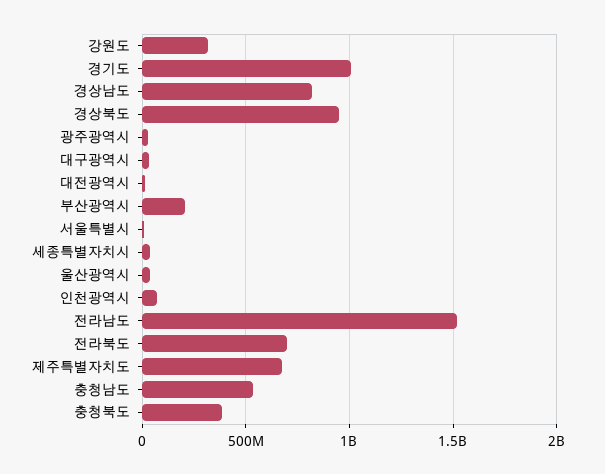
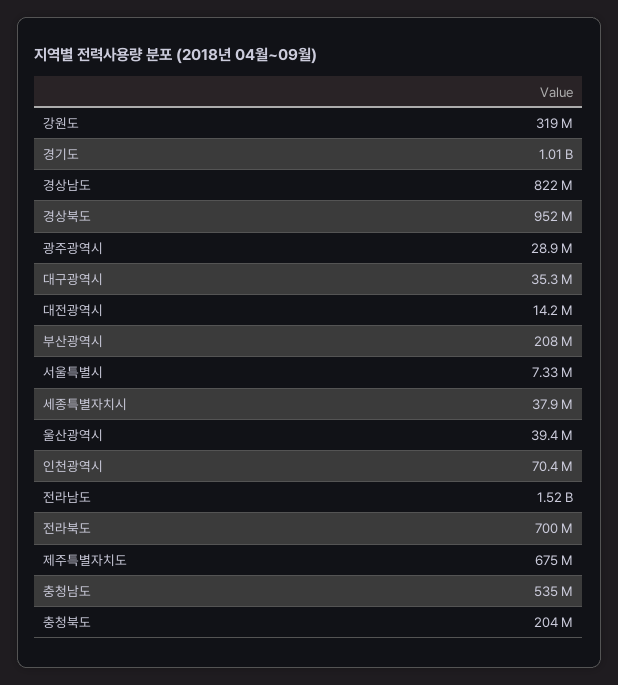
충청북도: 400000000 -> 204000000

